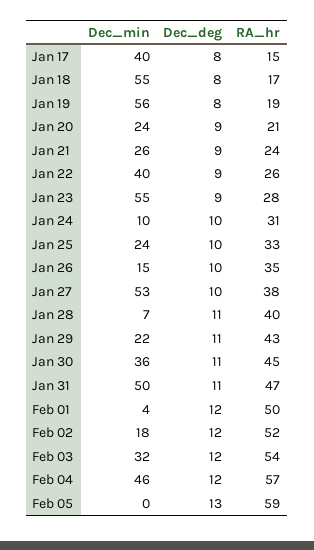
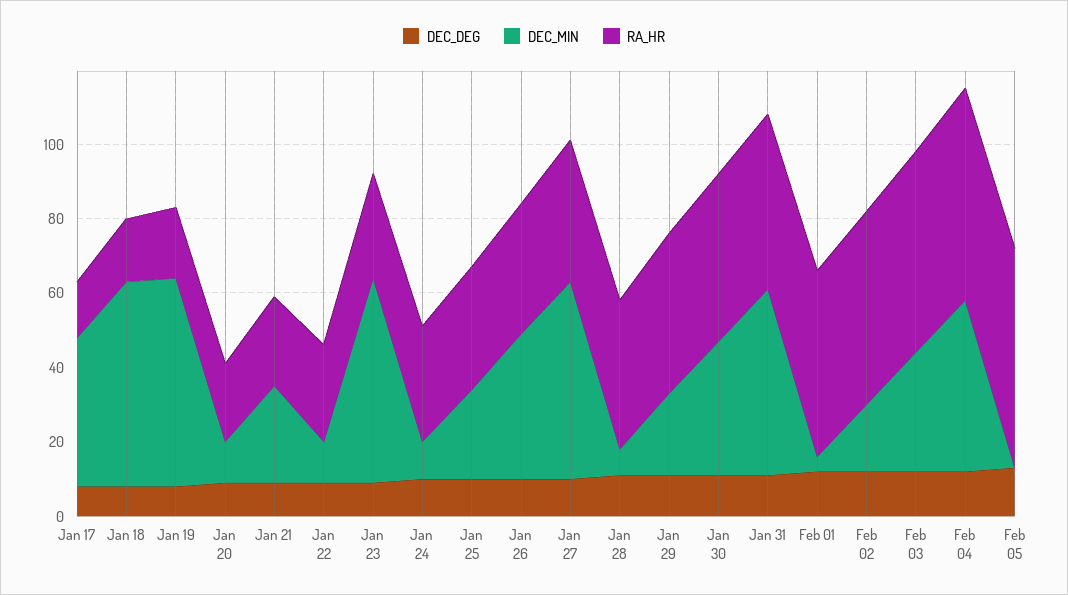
Dec_min, Jan 20: 24 -> 10
Dec_min, Jan 22: 40 -> 10
Dec_min, Jan 26: 15 -> 40

